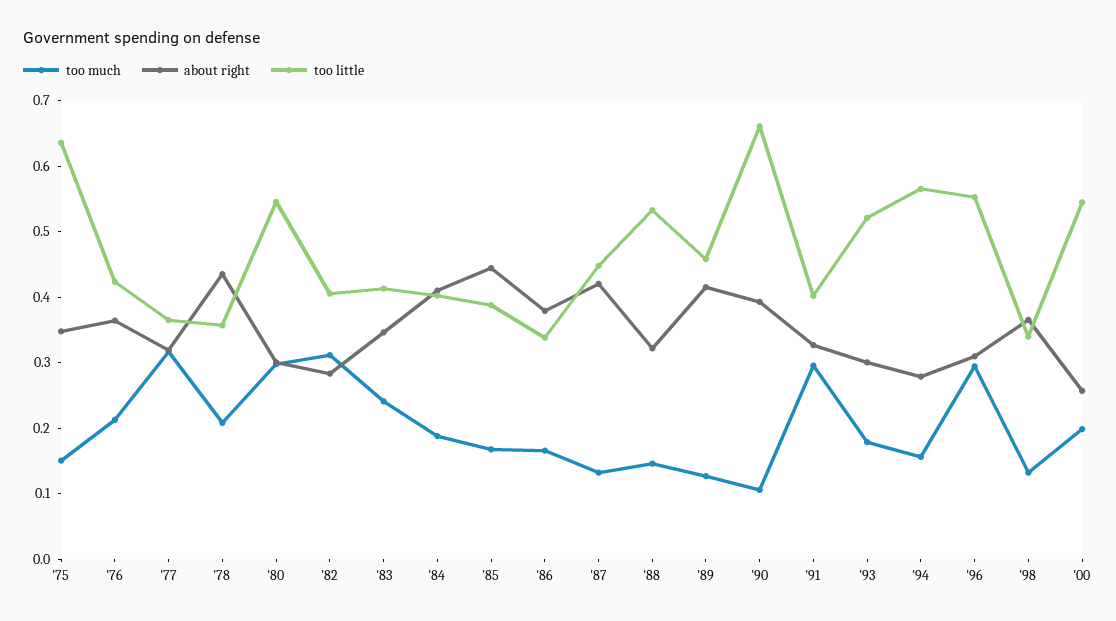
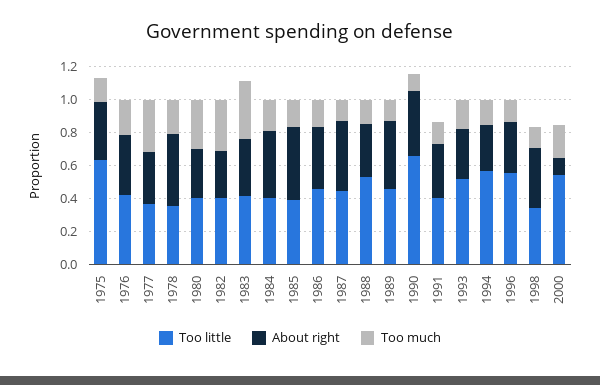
too little, '80: 0.54 -> 0.4
too much, '83: 0.24 -> 0.35
too little, '86: 0.34 -> 0.45
too much, '91: 0.3 -> 0.15
too much, '96: 0.3 -> 0.15
about right, '00: 0.26 -> 0.1

